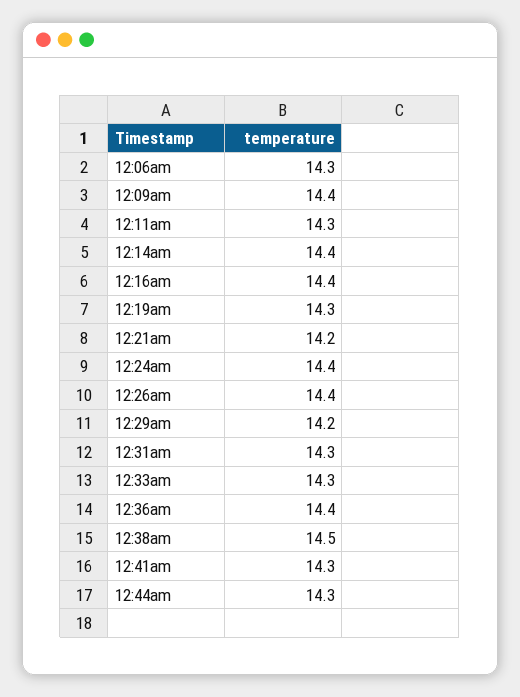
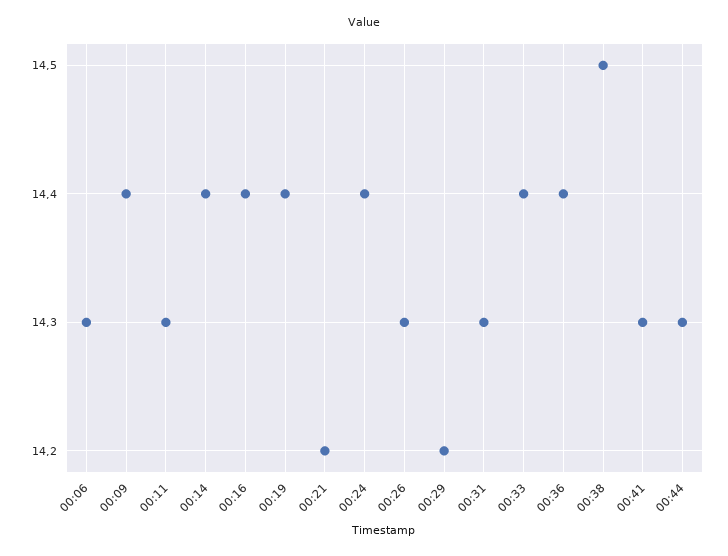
12:19am: 14.3 -> 14.4
12:26am: 14.4 -> 14.3
12:33am: 14.3 -> 14.4

